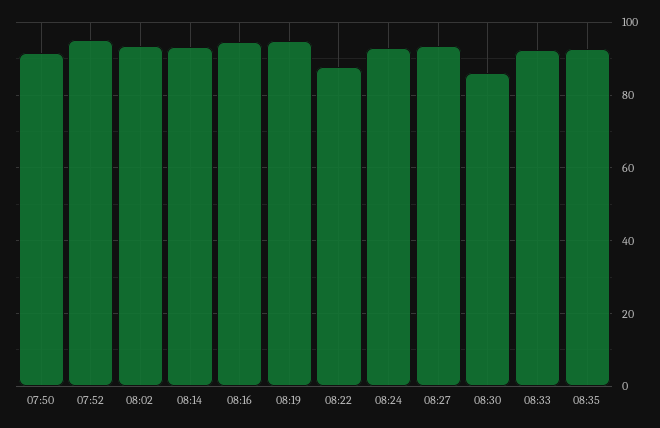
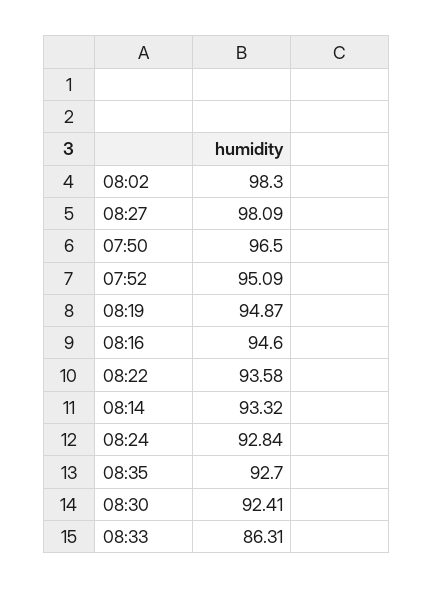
07:50: 92 -> 96.5
08:02: 94 -> 98.3
08:22: 88 -> 93.58
08:27: 94 -> 98.09
08:30: 86 -> 92.41
08:33: 92 -> 86.31

